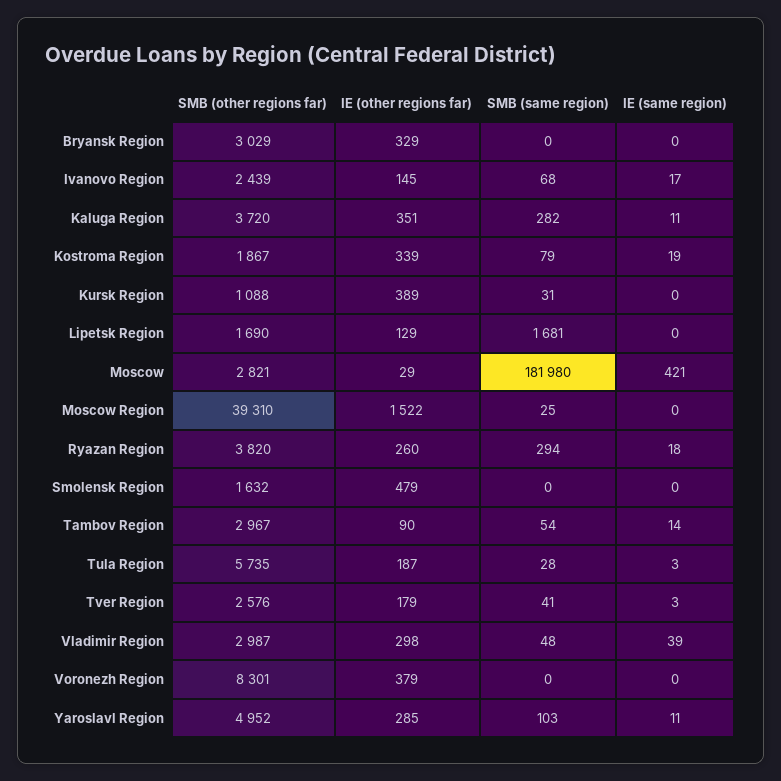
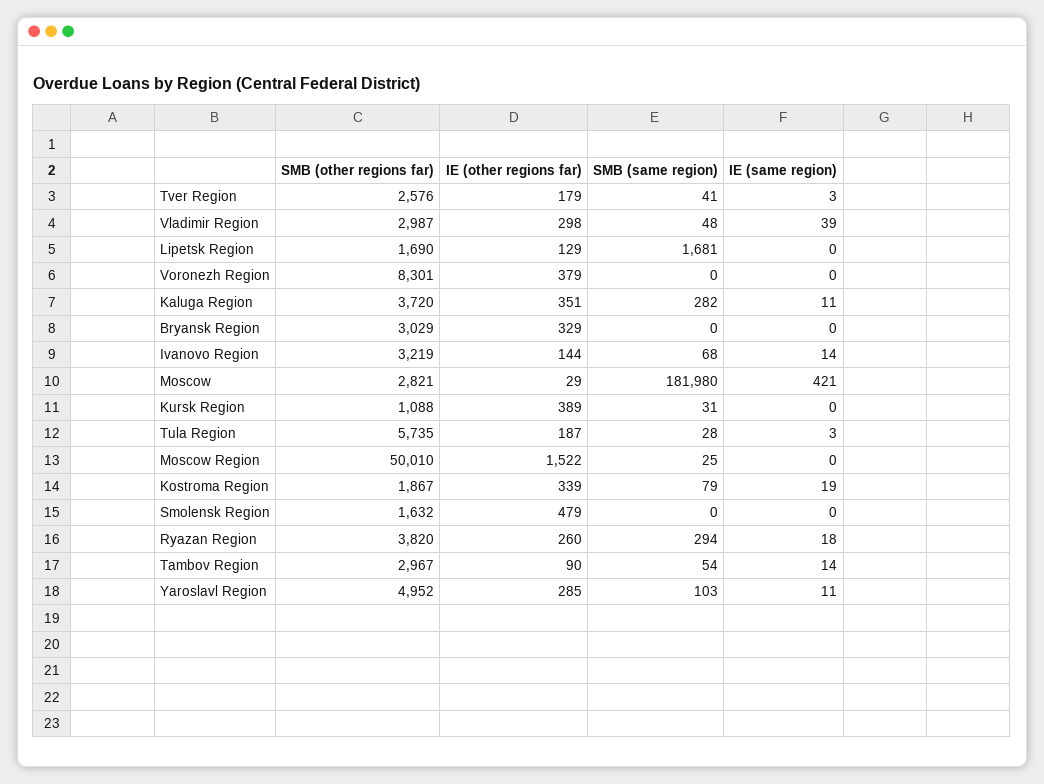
SMB (other regions far), Ivanovo Region: 2439 -> 3219
IE (other regions far), Ivanovo Region: 145 -> 144
IE (same region), Ivanovo Region: 17 -> 14
SMB (other regions far), Moscow Region: 39310 -> 50010

